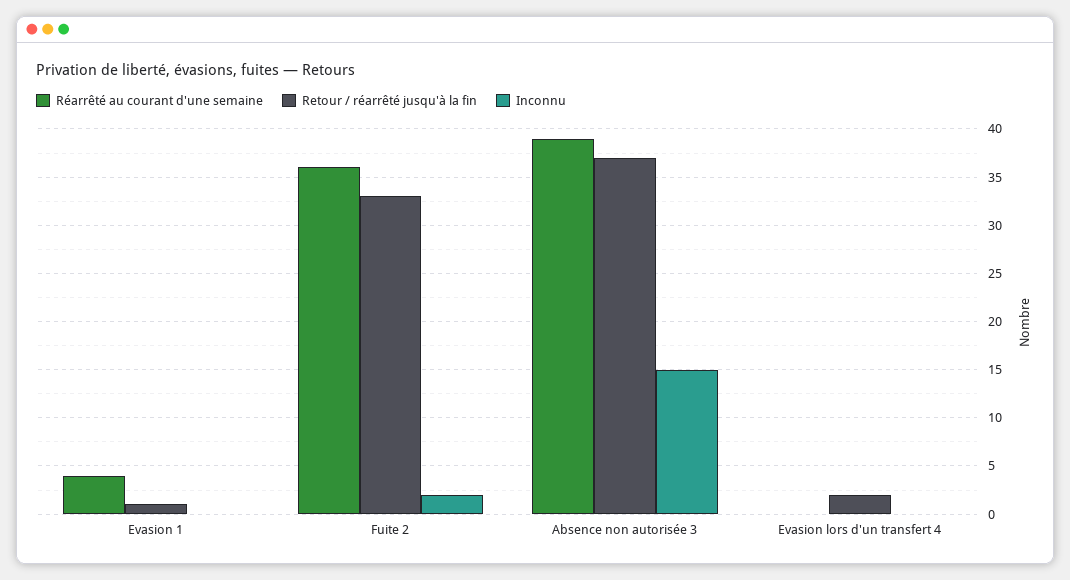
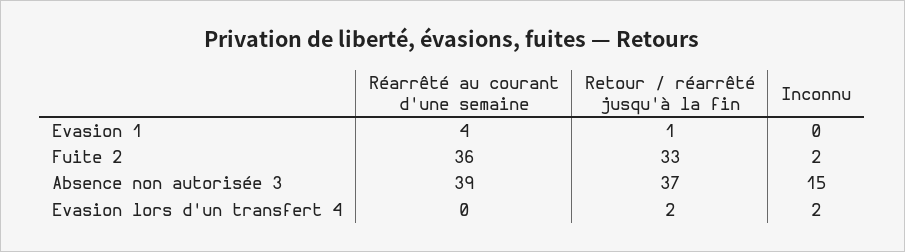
Inconnu, Evasion lors d'un transfert 4: 0 -> 2

